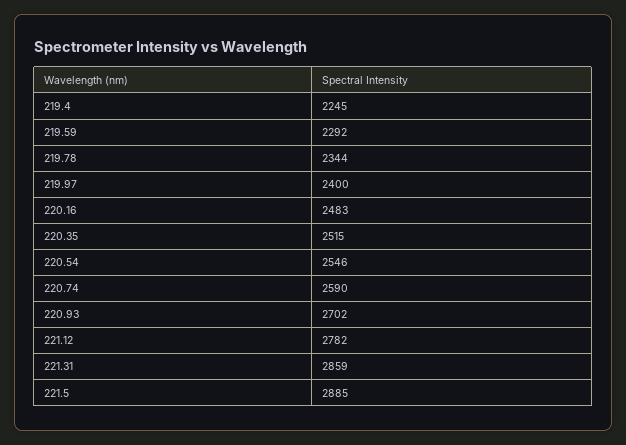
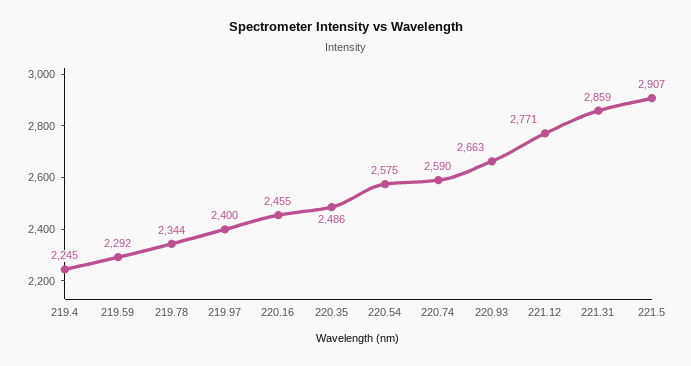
220.16: 2483 -> 2455
220.35: 2515 -> 2486
220.54: 2546 -> 2575
220.93: 2702 -> 2663
221.12: 2782 -> 2771
221.5: 2885 -> 2907

